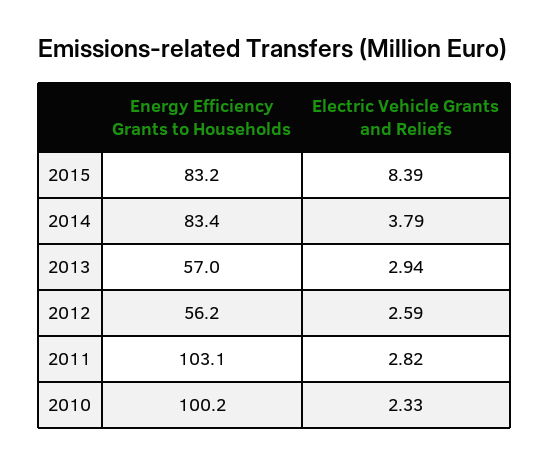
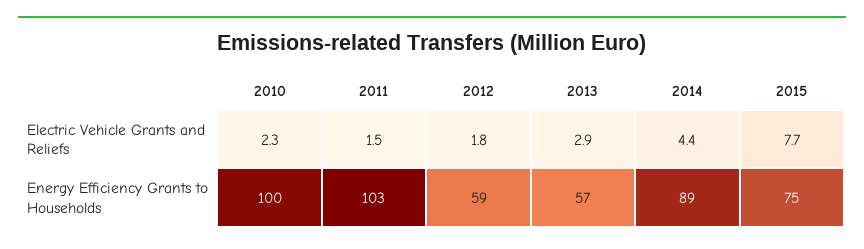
Energy Efficiency Grants to Households, 2015: 83.2 -> 75
Electric Vehicle Grants and Reliefs, 2015: 8.39 -> 7.7
Energy Efficiency Grants to Households, 2014: 83.4 -> 89
Electric Vehicle Grants and Reliefs, 2014: 3.79 -> 4.4
Energy Efficiency Grants to Households, 2012: 56.2 -> 59
Electric Vehicle Grants and Reliefs, 2012: 2.59 -> 1.8
Electric Vehicle Grants and Reliefs, 2011: 2.82 -> 1.5

